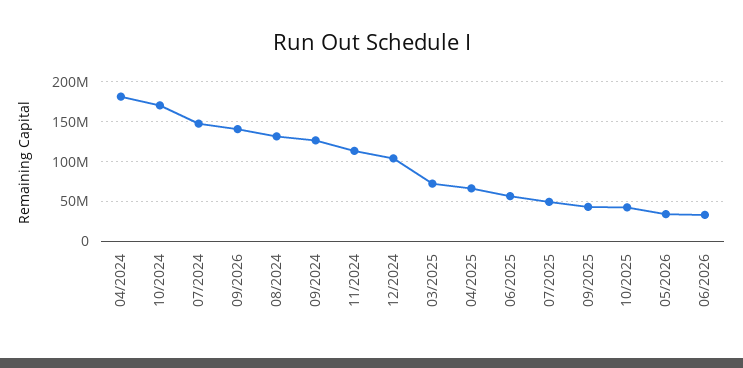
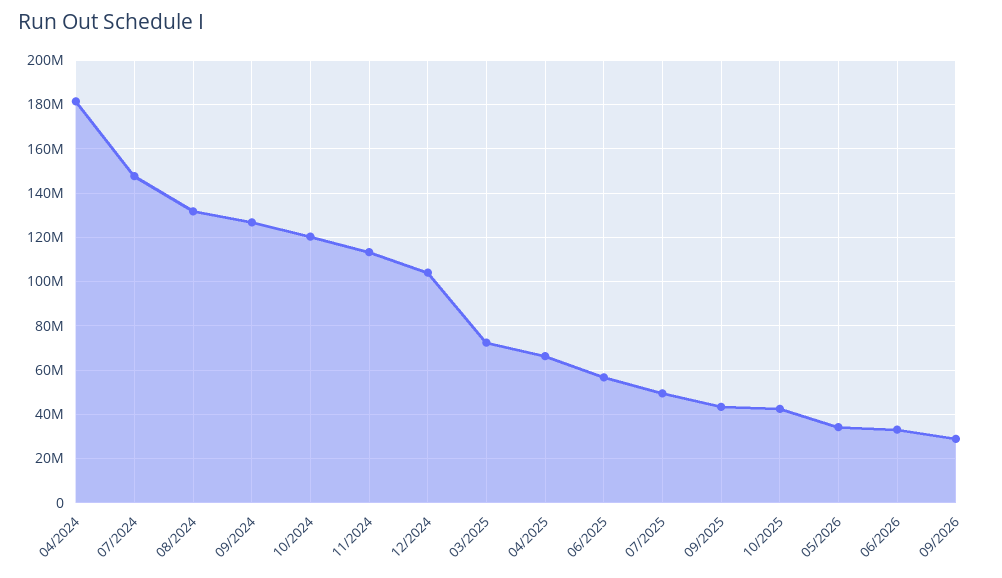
10/2024: 170000000 -> 120000000
09/2026: 140000000 -> 30000000

